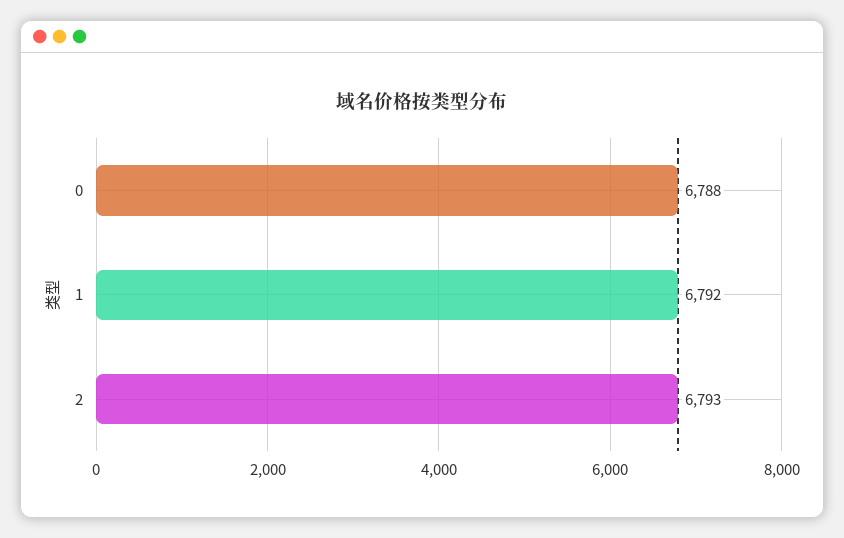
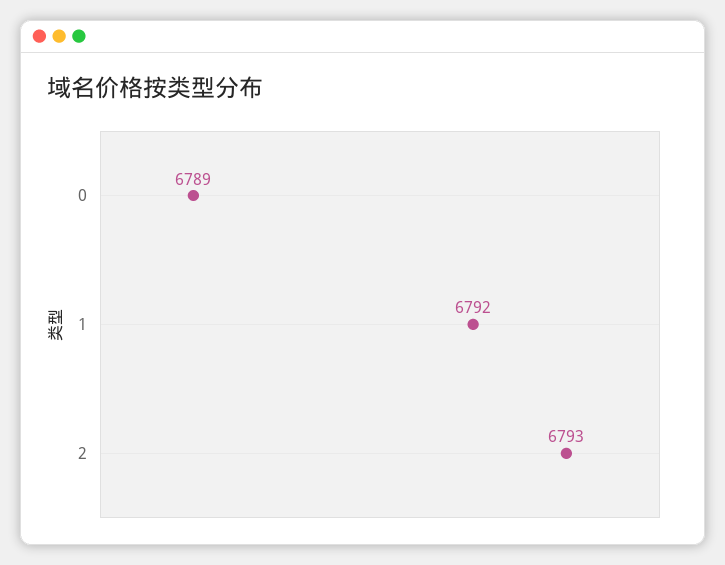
0: 6788 -> 6789

